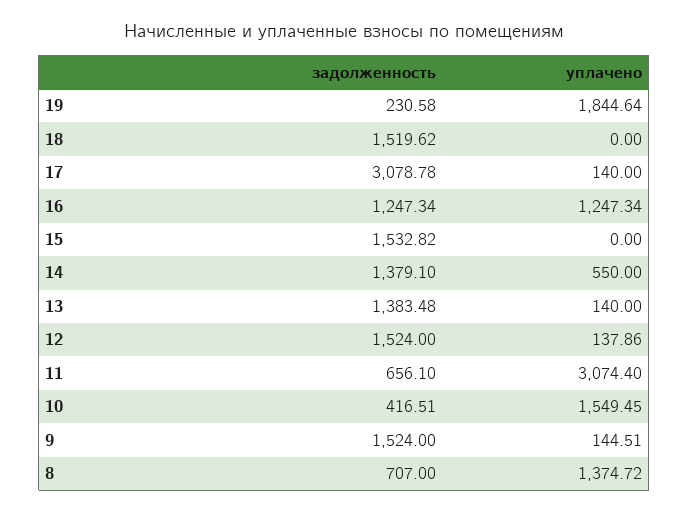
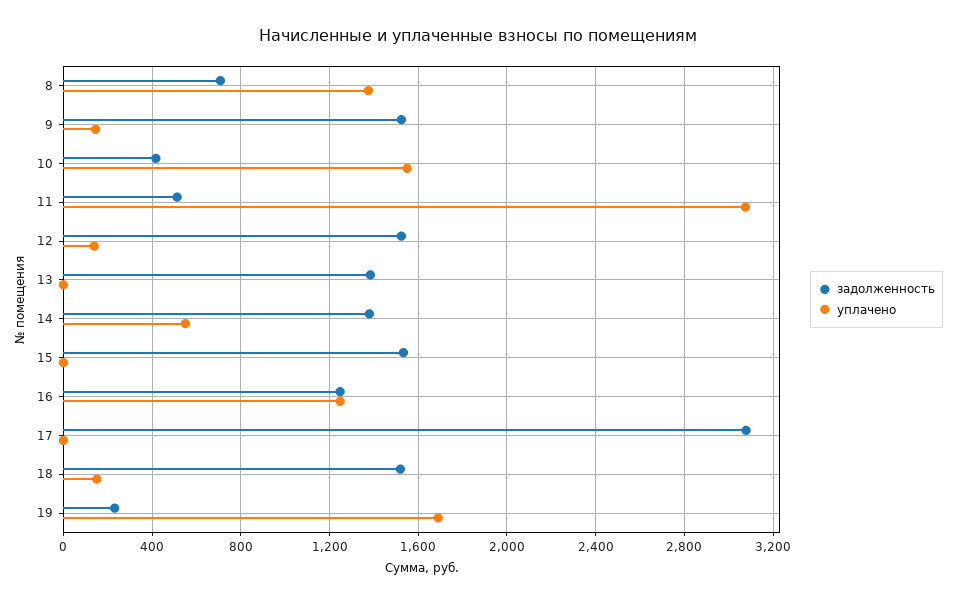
уплачено, 19: 1844.64 -> 1700
уплачено, 18: 0 -> 150
уплачено, 17: 140 -> 0
уплачено, 13: 140 -> 0
задолженность, 11: 656.1 -> 500

